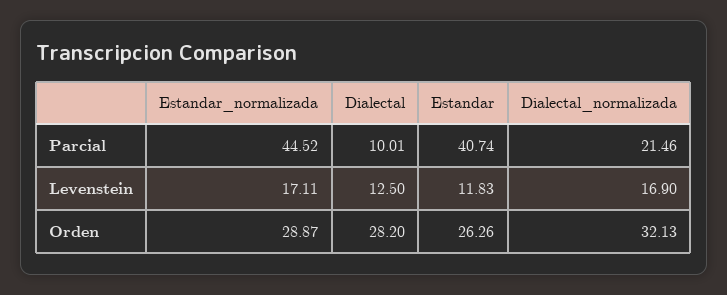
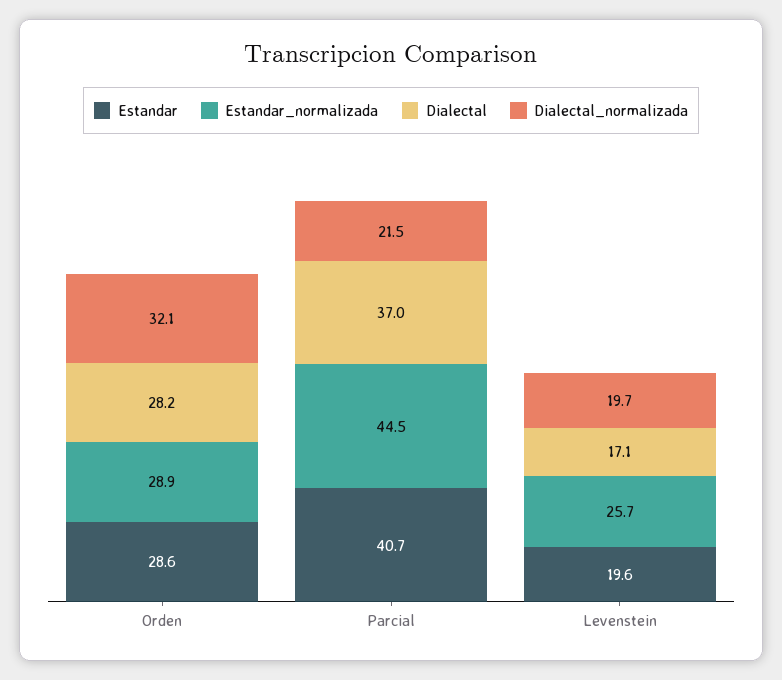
Dialectal, Parcial: 10.01 -> 37
Estandar_normalizada, Levenstein: 17.11 -> 25.7
Dialectal, Levenstein: 12.5 -> 17.1
Estandar, Levenstein: 11.83 -> 19.6
Dialectal_normalizada, Levenstein: 16.9 -> 19.7
Estandar, Orden: 26.26 -> 28.6

